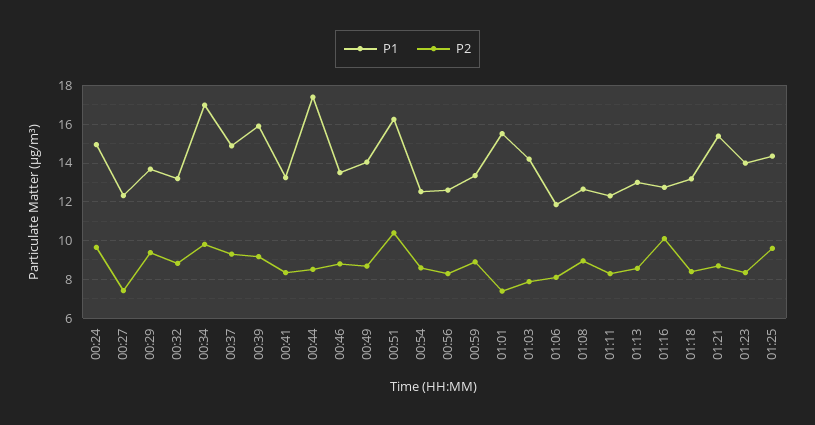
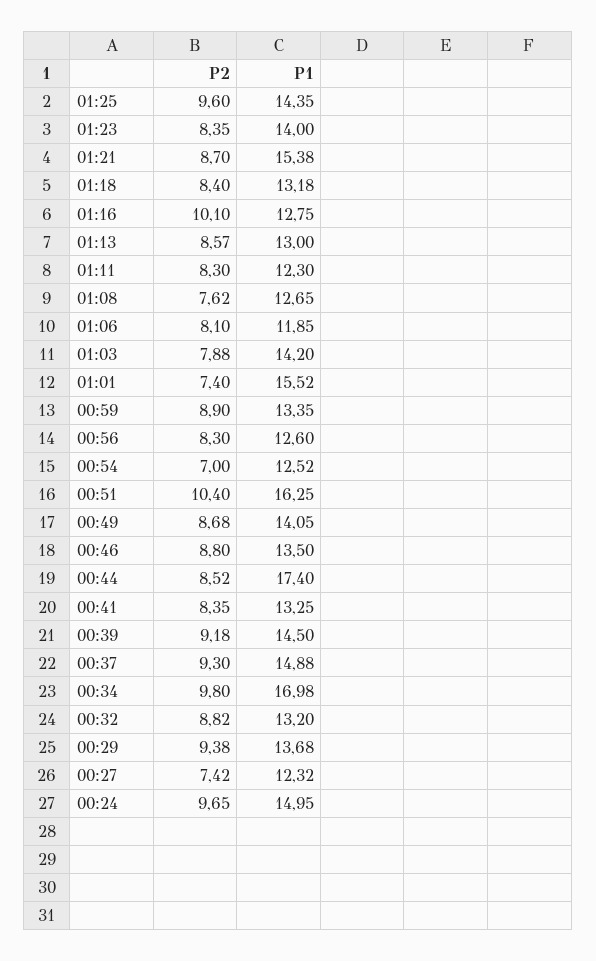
P1, 00:39: 16 -> 14.5
P2, 00:54: 8.5 -> 7
P2, 01:08: 9 -> 7.62

